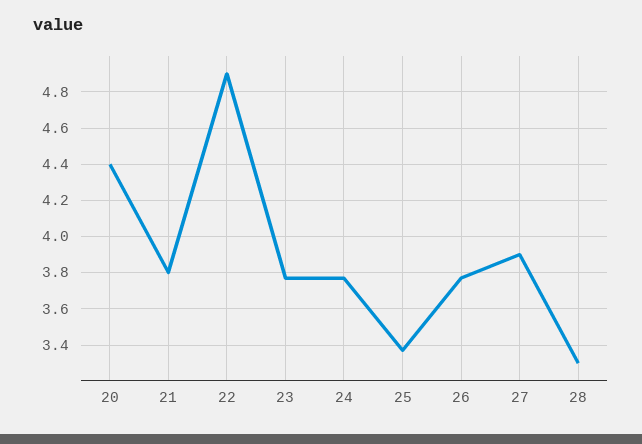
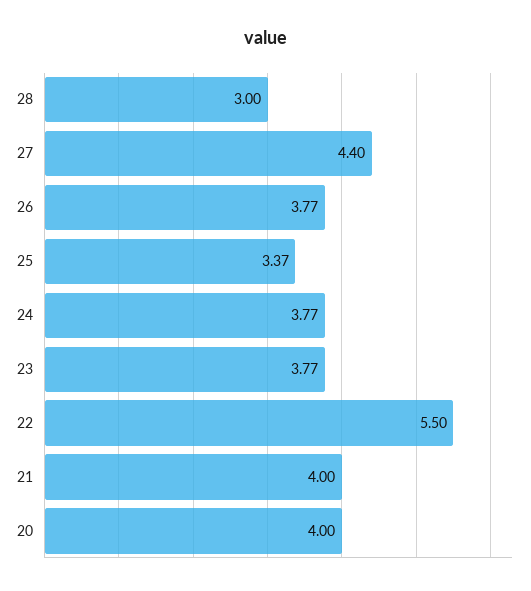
20: 4.4 -> 4
21: 3.8 -> 4
22: 4.9 -> 5.5
27: 3.9 -> 4.4
28: 3.3 -> 3

